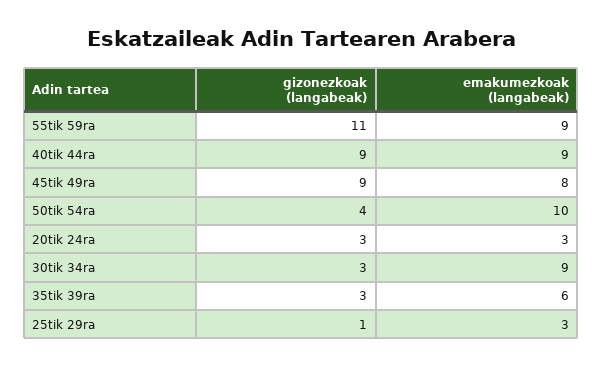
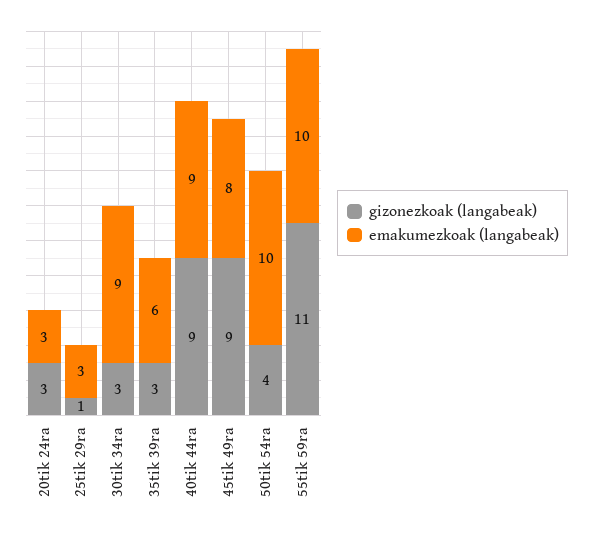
emakumezkoak (langabeak), 55tik 59ra: 9 -> 10

